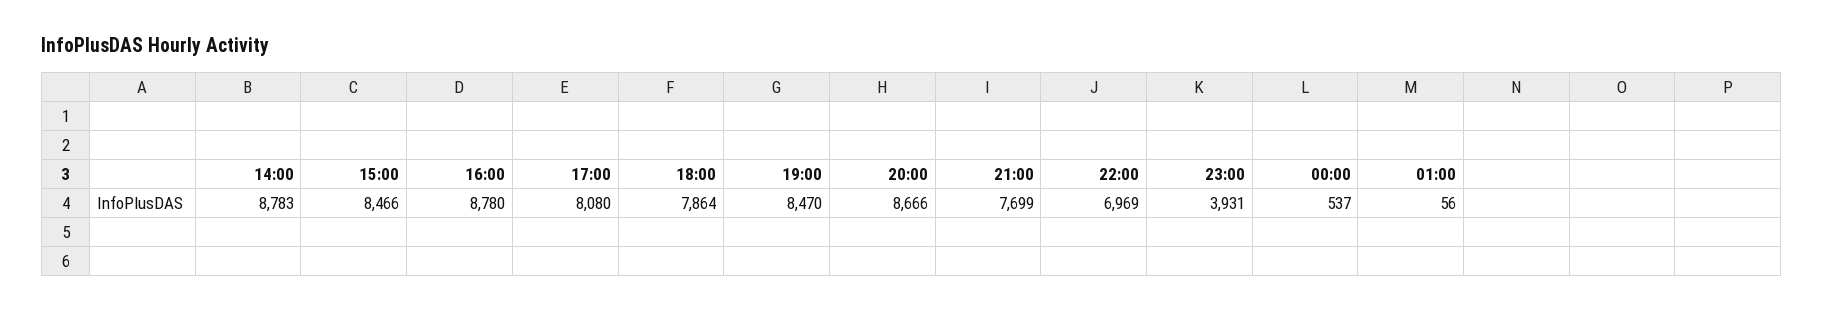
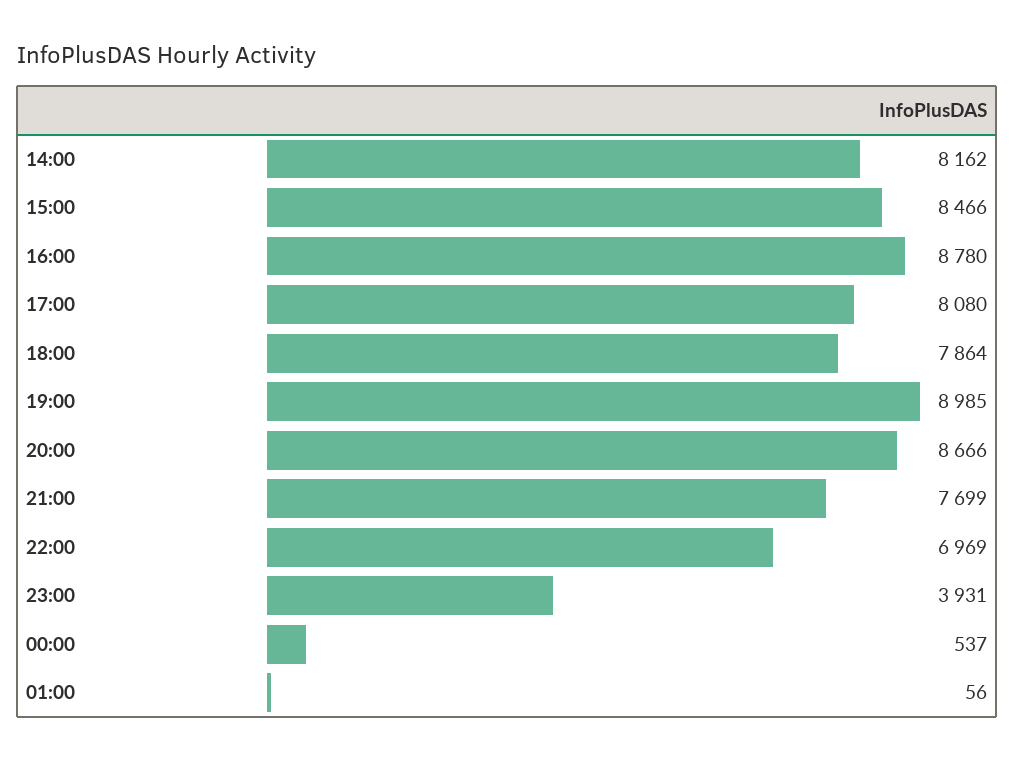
14:00: 8783 -> 8162
19:00: 8470 -> 8985

